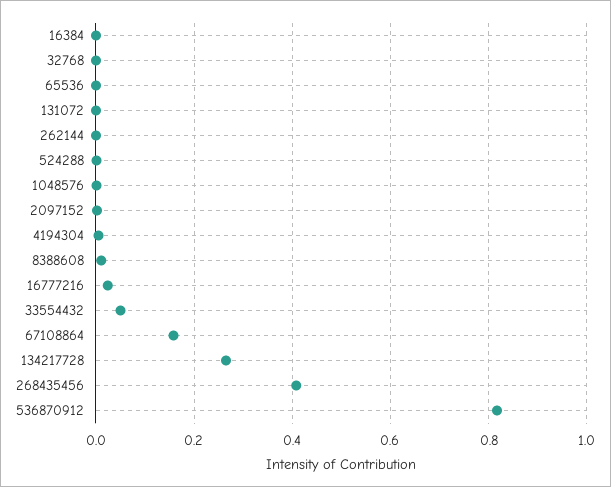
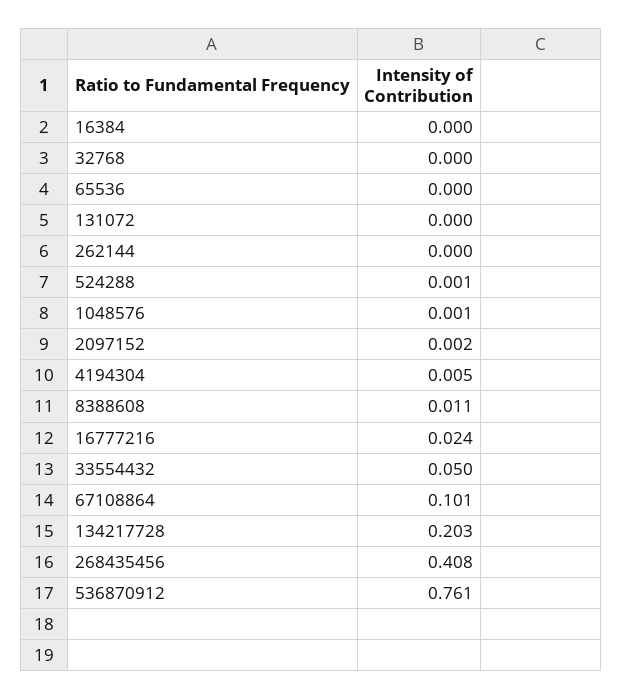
67108864: 0.16 -> 0.101
134217728: 0.26 -> 0.203
536870912: 0.82 -> 0.761

